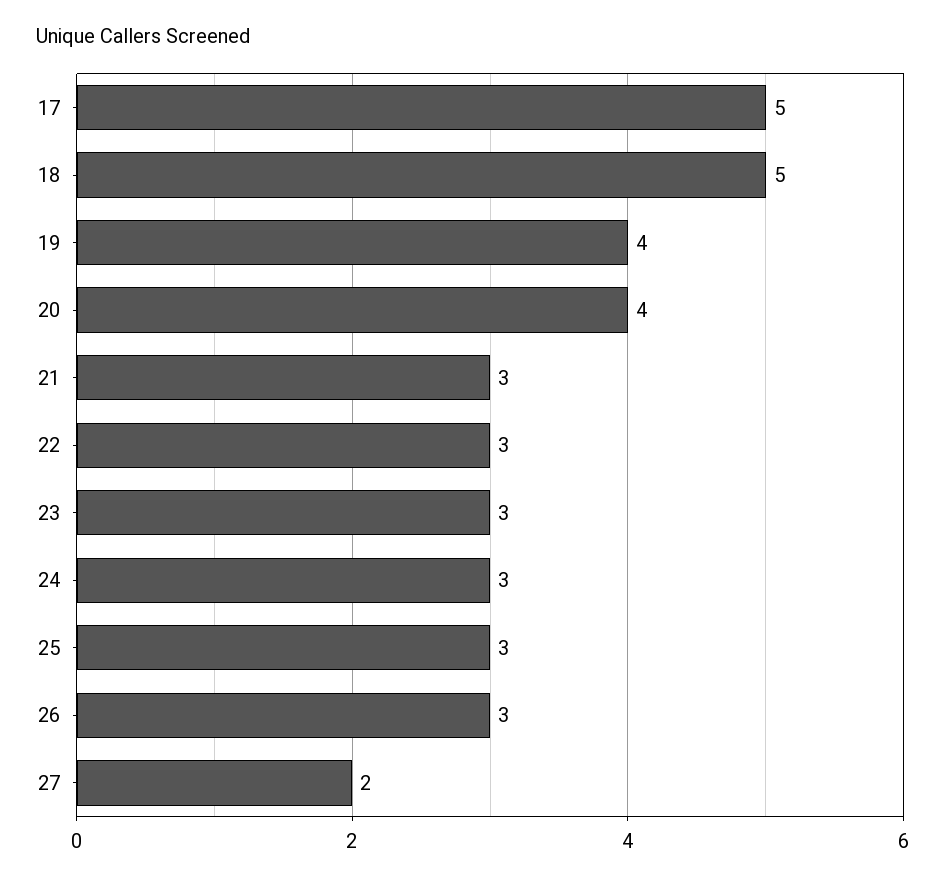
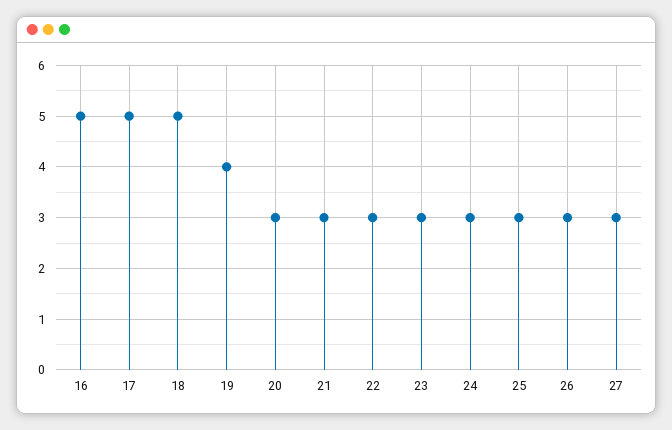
20: 4 -> 3
27: 2 -> 3
16: none -> 5

